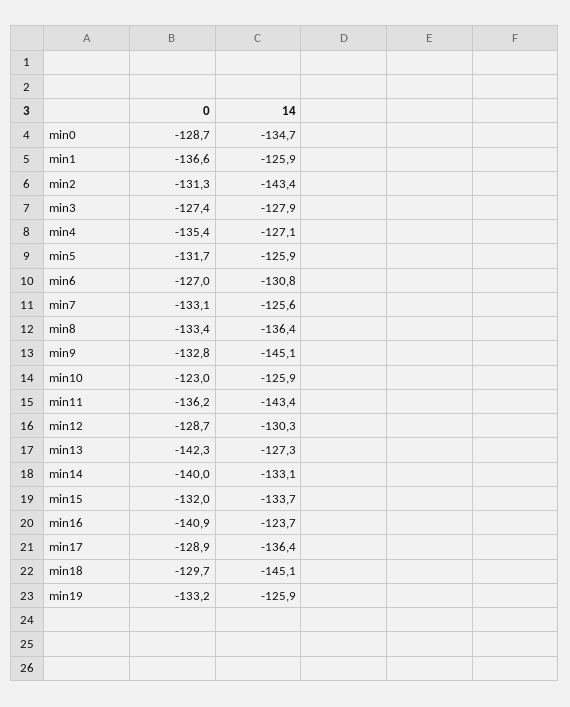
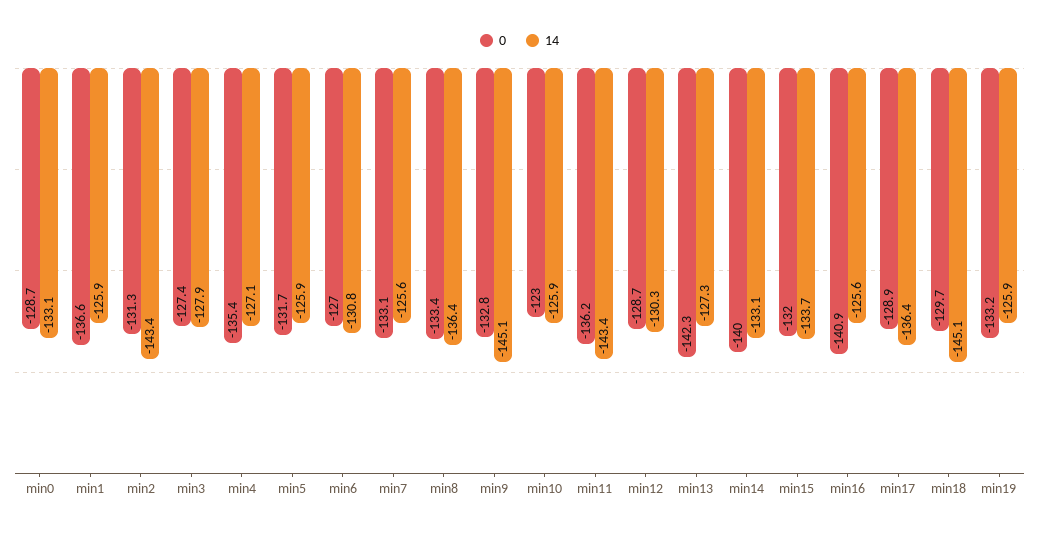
14, min0: -134.7 -> -133.1
14, min16: -123.7 -> -125.6

